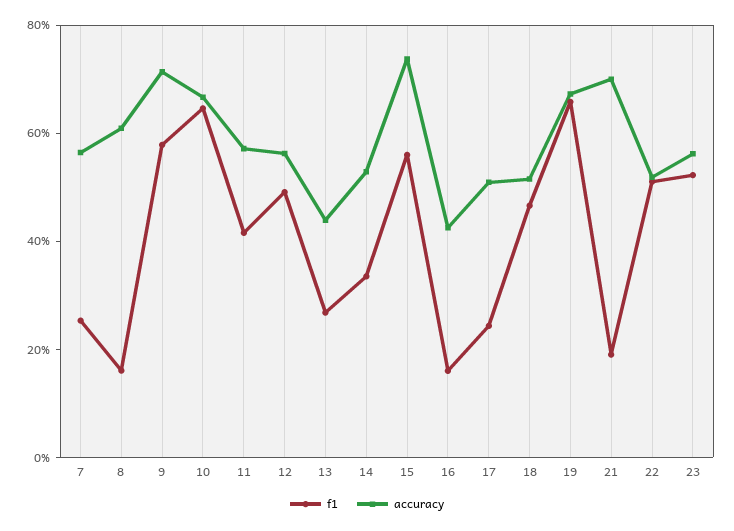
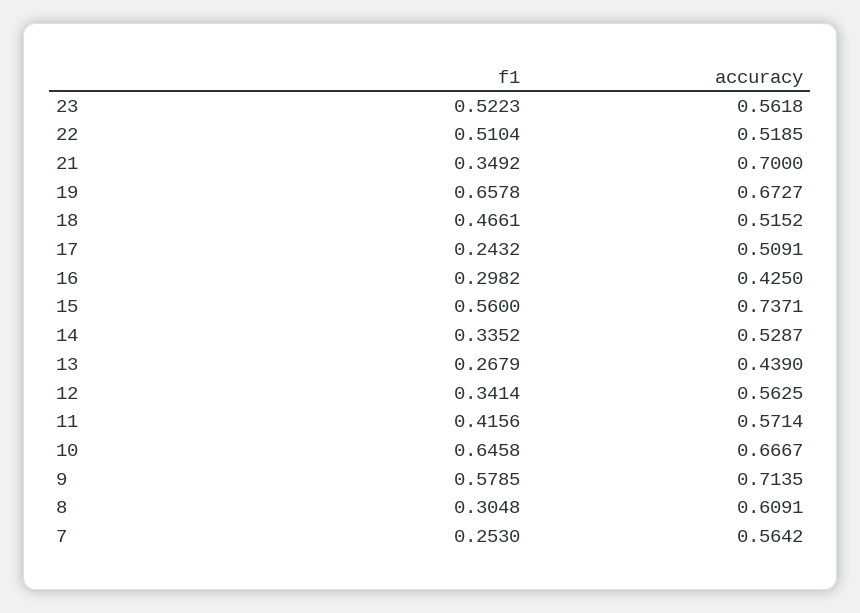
f1, 8: 0.15 -> 0.3048
f1, 12: 0.5 -> 0.3414
f1, 16: 0.15 -> 0.2982
f1, 21: 0.2 -> 0.3492

